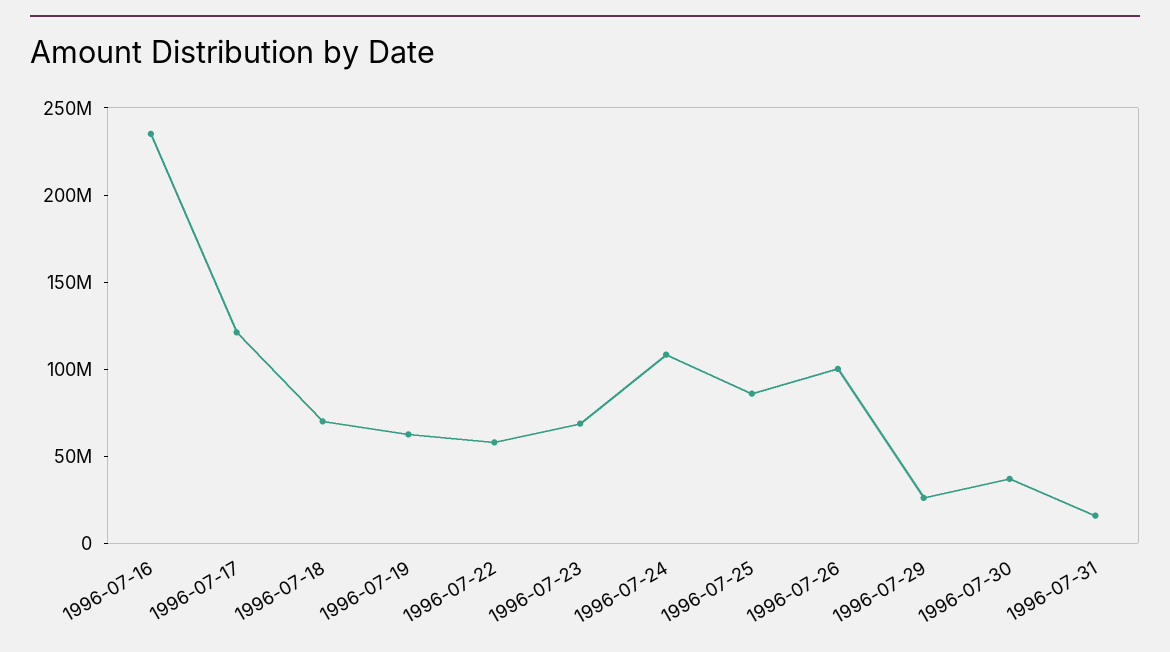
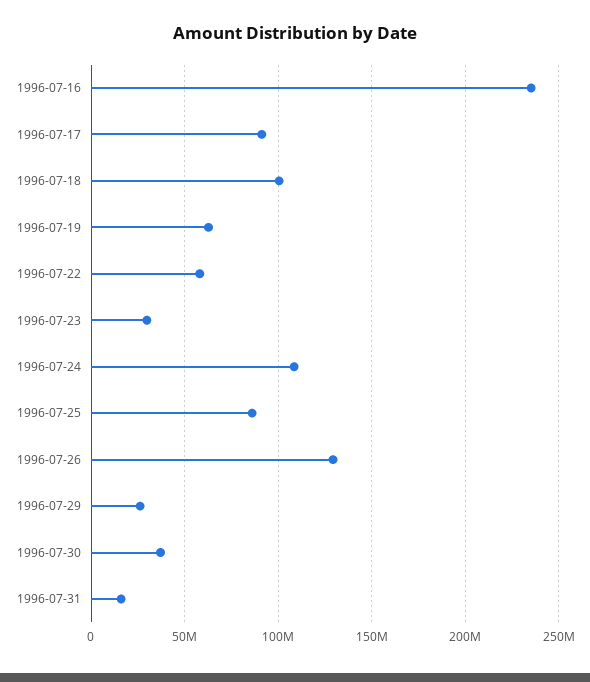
1996-07-17: 120000000 -> 90000000
1996-07-18: 70000000 -> 100000000
1996-07-23: 70000000 -> 30000000
1996-07-26: 100000000 -> 130000000

